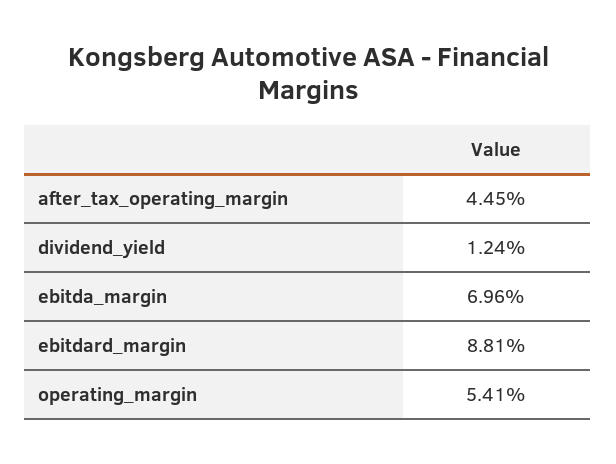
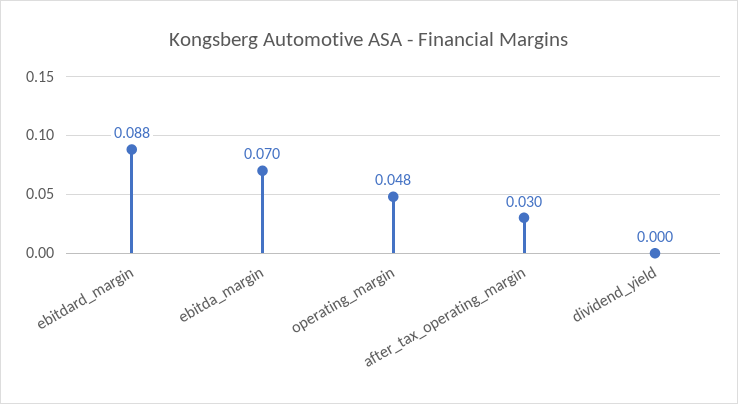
after_tax_operating_margin: 0.0445 -> 0.03
dividend_yield: 0.0124 -> 0
operating_margin: 0.0541 -> 0.048

